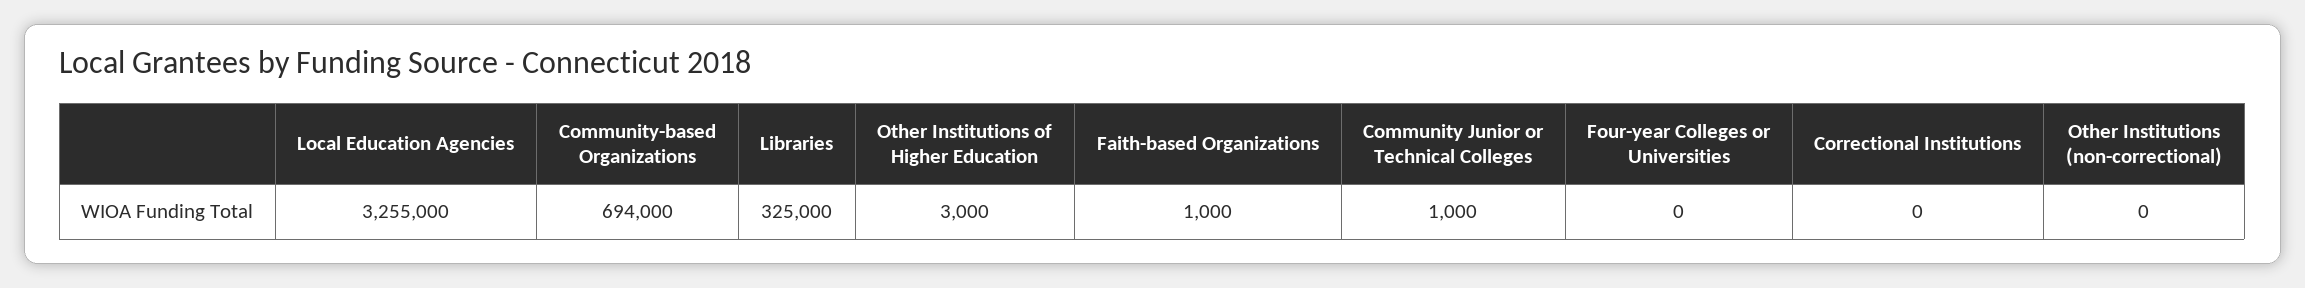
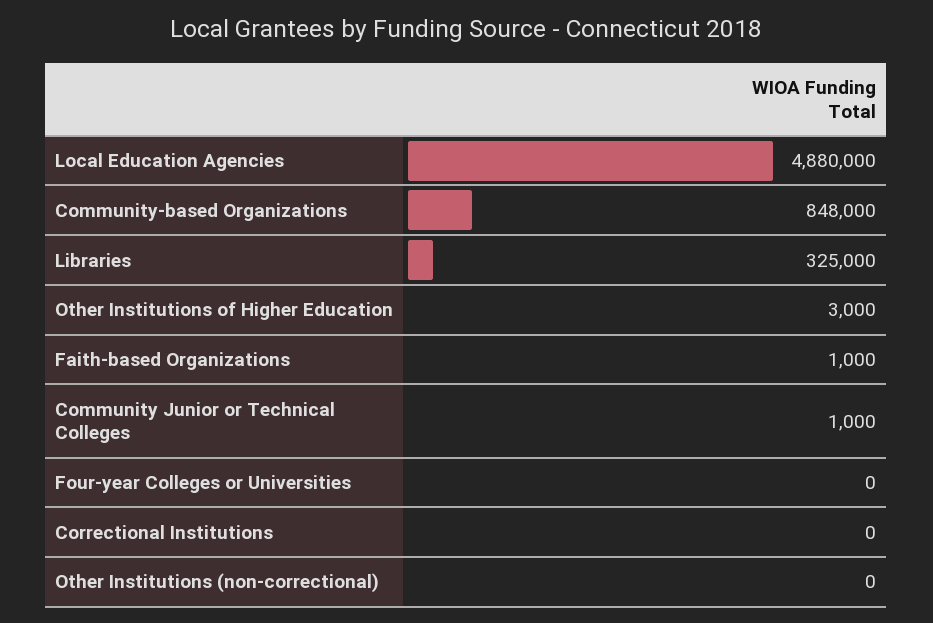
Local Education Agencies: 3255000 -> 4880000
Community-based Organizations: 694000 -> 848000

